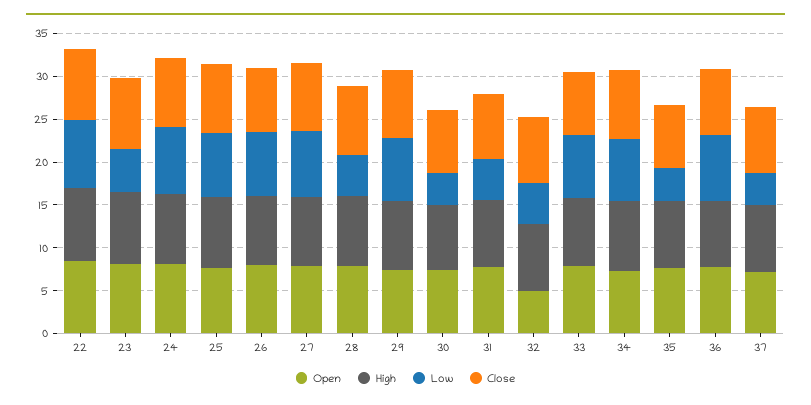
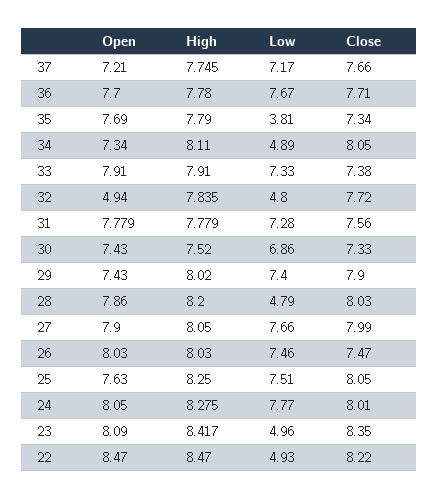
Low, 22: 8 -> 4.93
Low, 30: 4 -> 6.86
Low, 31: 5 -> 7.28
Low, 34: 7 -> 4.89
Low, 37: 4 -> 7.17

